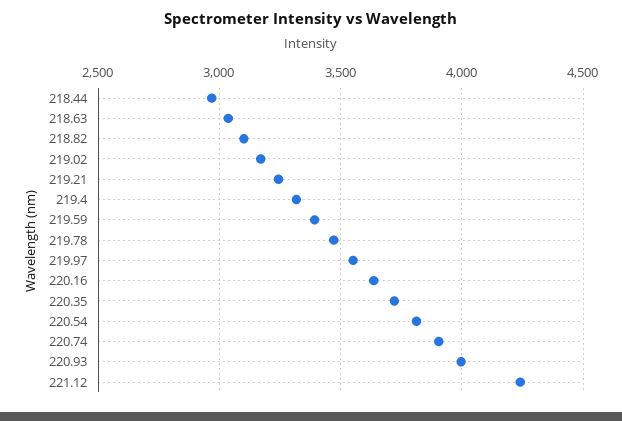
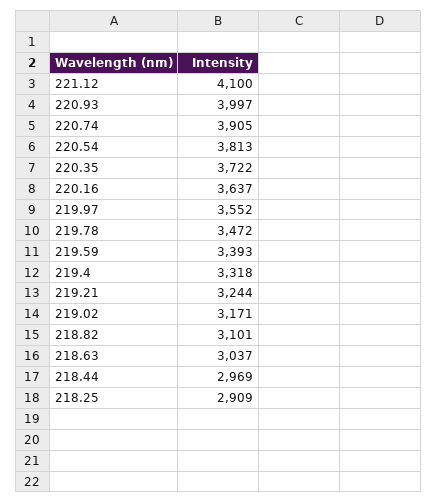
221.12: 4250 -> 4100
218.25: none -> 2909

